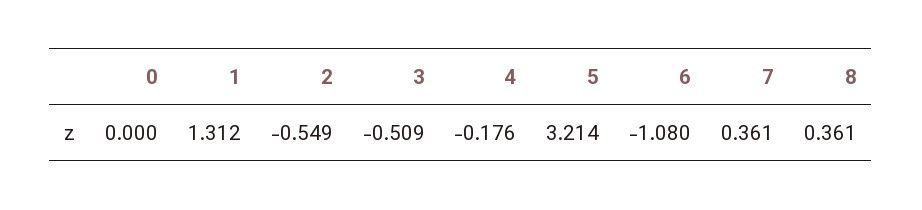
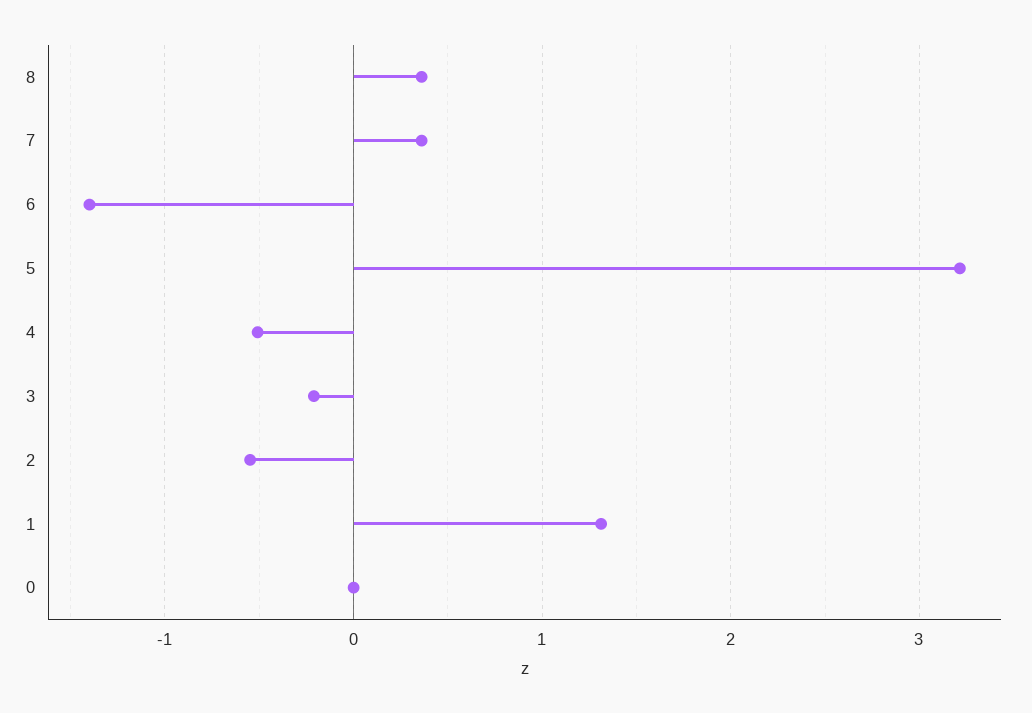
3: -0.509 -> -0.2
4: -0.176 -> -0.5
6: -1.08 -> -1.4

